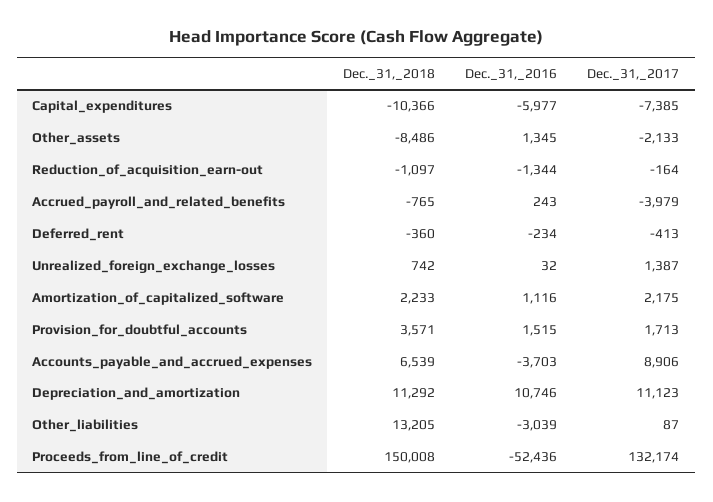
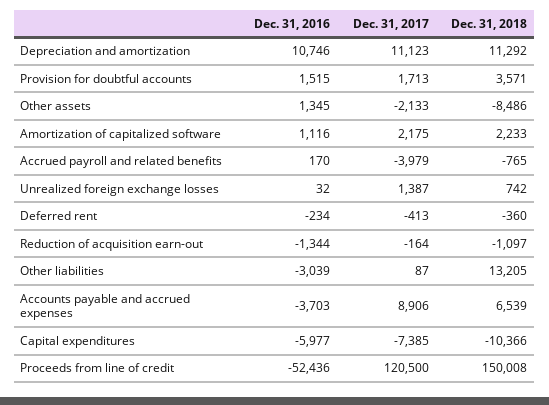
Dec._31,_2016, Accrued_payroll_and_related_benefits: 243 -> 170
Dec._31,_2017, Proceeds_from_line_of_credit: 132174 -> 120500

